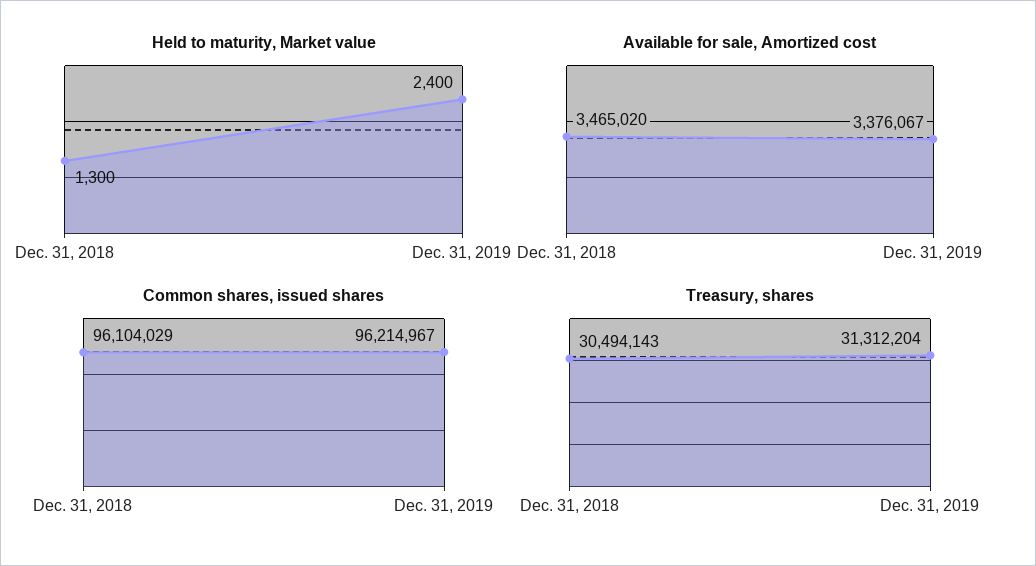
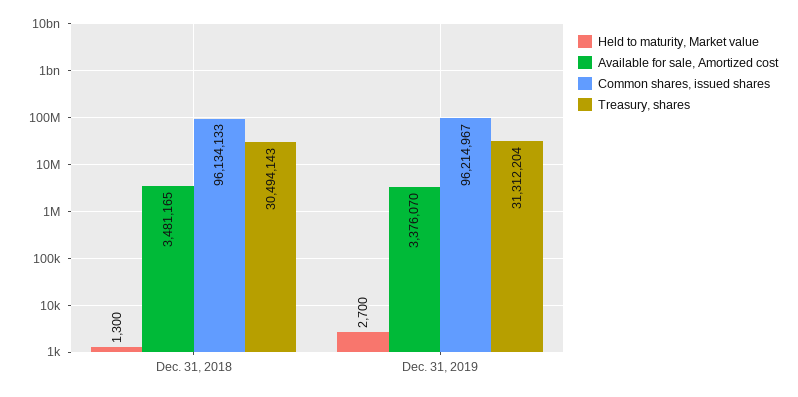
Held to maturity, Market value, Dec. 31, 2019: 2400 -> 2700
Available for sale, Amortized cost, Dec. 31, 2018: 3465020 -> 3481165
Available for sale, Amortized cost, Dec. 31, 2019: 3376067 -> 3376070
Common shares, issued shares, Dec. 31, 2018: 96104029 -> 96134133

